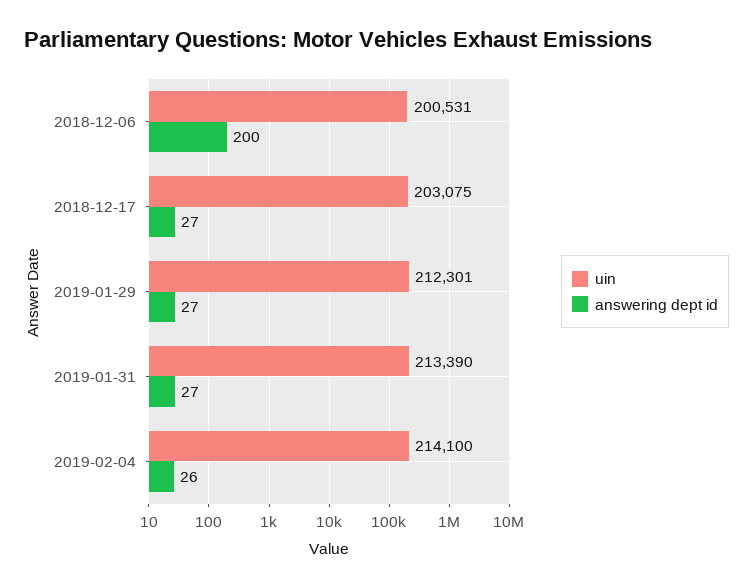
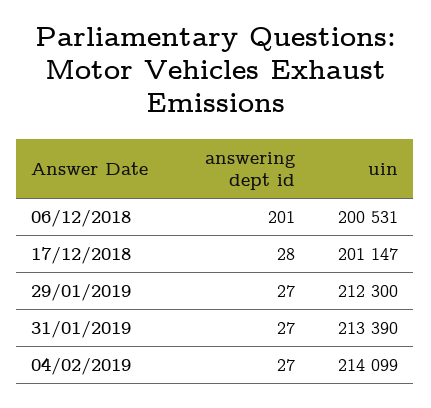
answering dept id, 2018-12-06: 200 -> 201
uin, 2018-12-17: 203075 -> 201147
answering dept id, 2018-12-17: 27 -> 28
uin, 2019-01-29: 212301 -> 212300
uin, 2019-02-04: 214100 -> 214099
answering dept id, 2019-02-04: 26 -> 27

